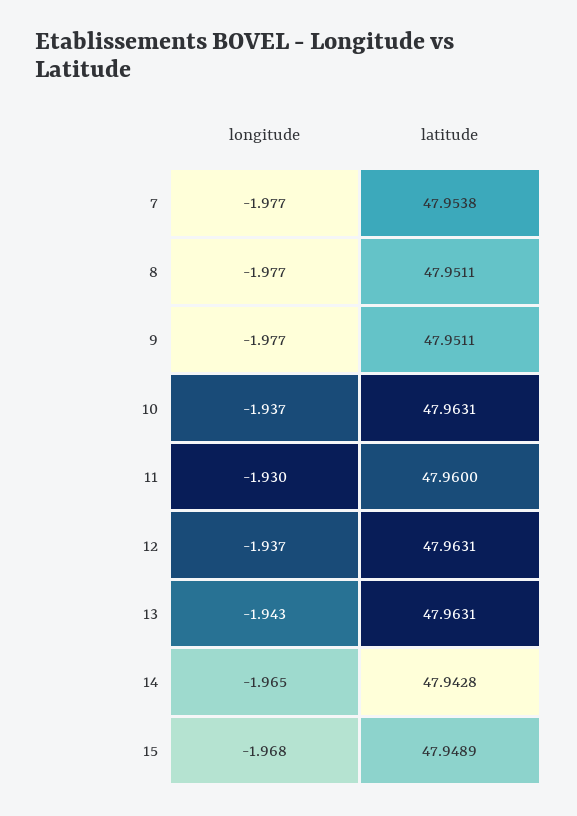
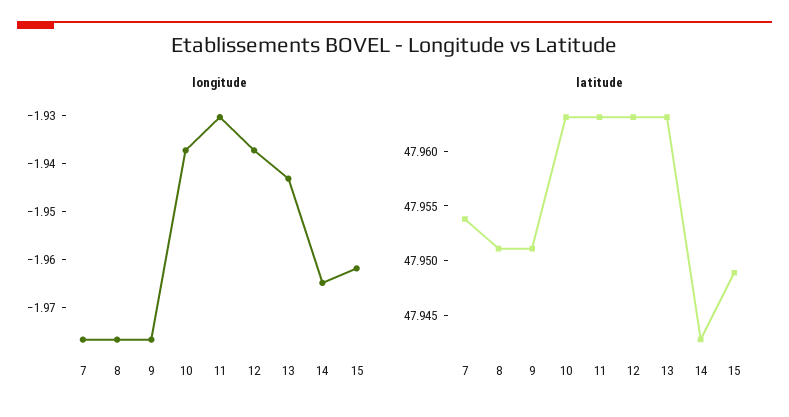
latitude, 11: 47.96 -> 47.963
longitude, 15: -1.968 -> -1.962

